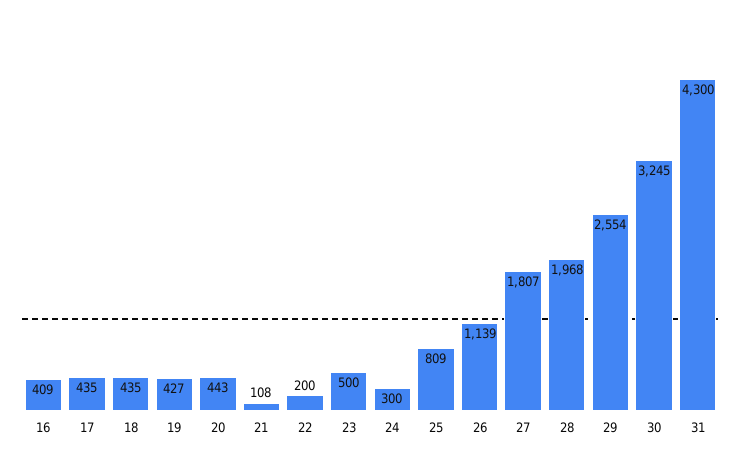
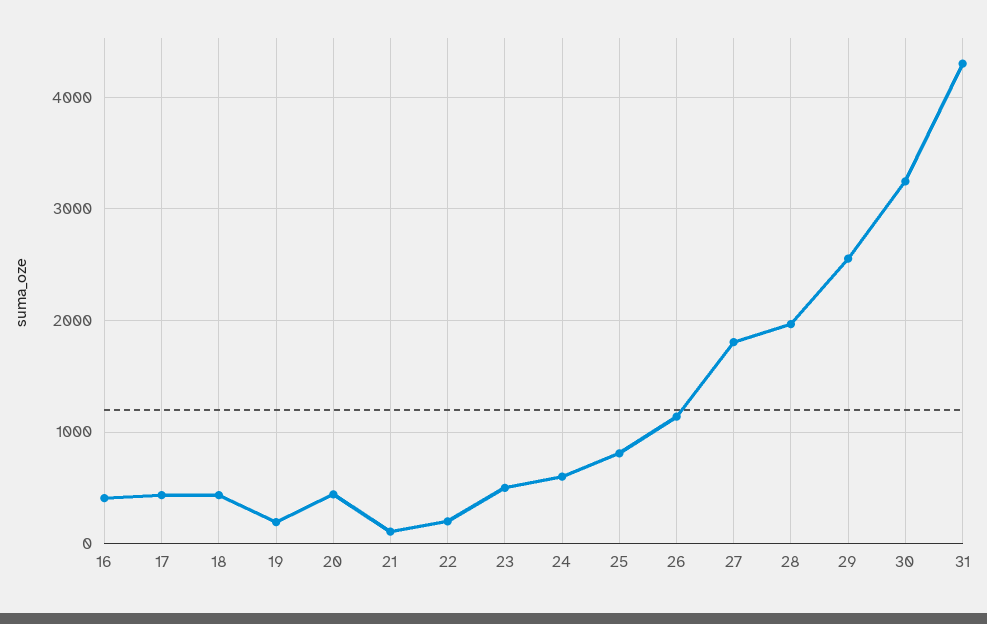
19: 427 -> 200
24: 300 -> 600

